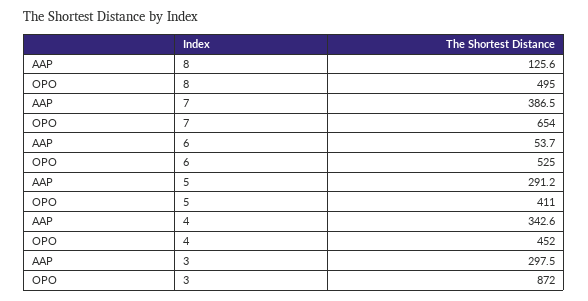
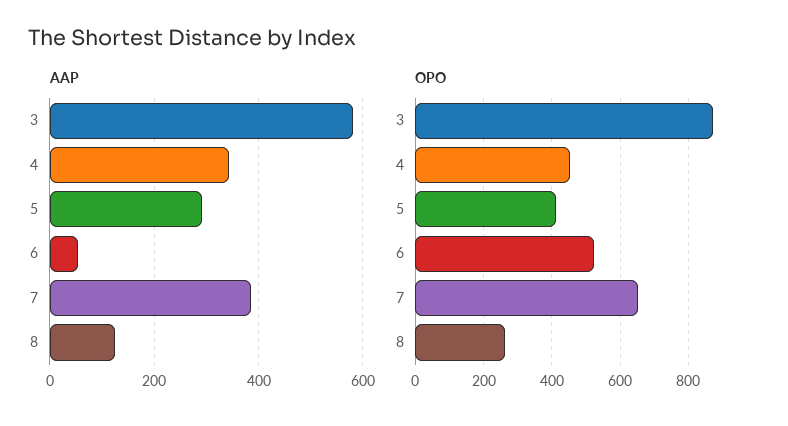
OPO, 8: 495 -> 260
AAP, 3: 297.5 -> 580

